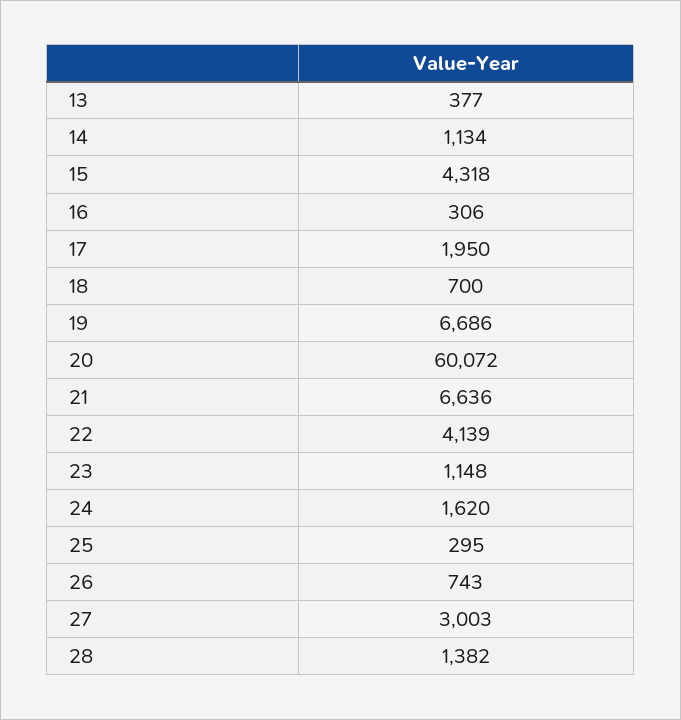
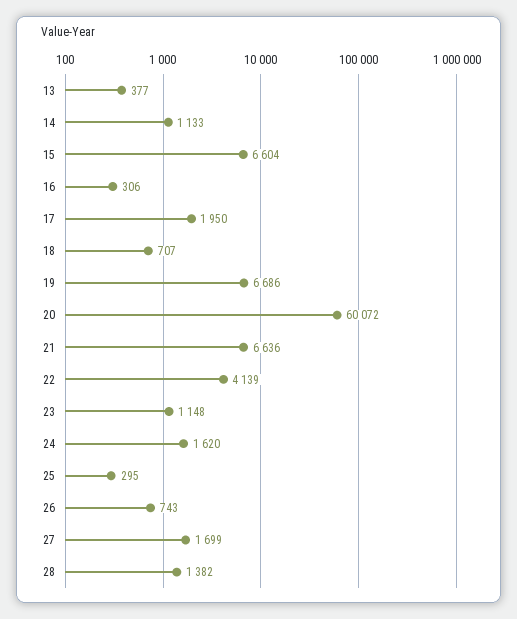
14: 1134 -> 1133
15: 4318 -> 6604
18: 700 -> 707
27: 3003 -> 1699

